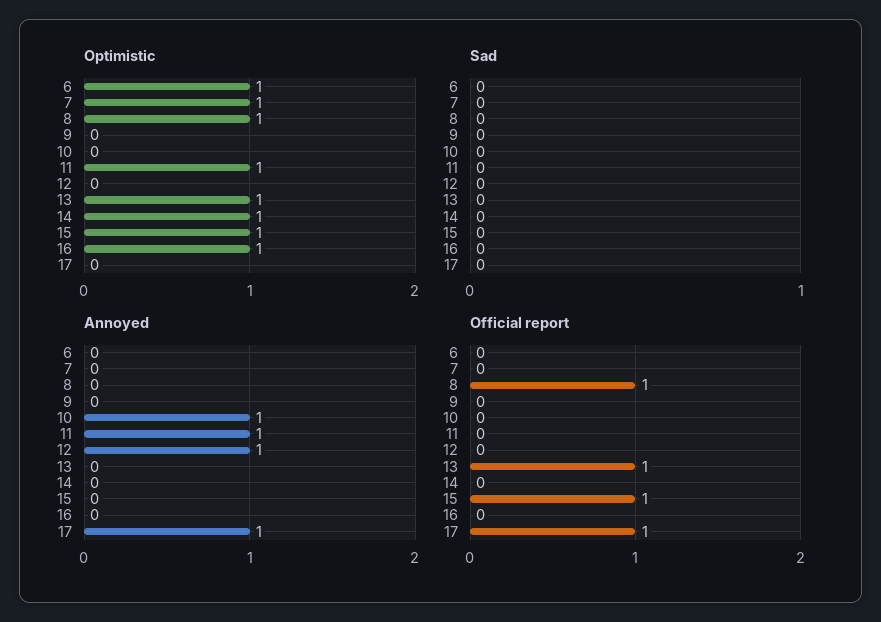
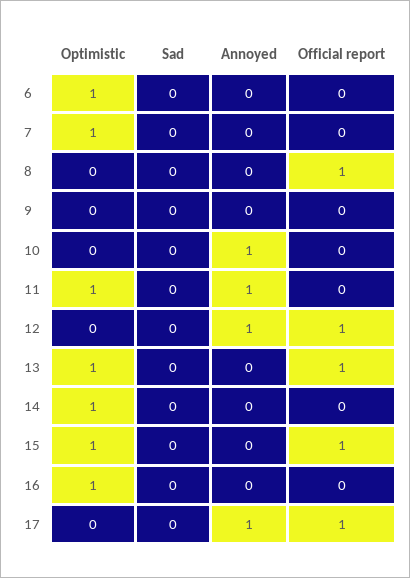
Optimistic, 8: 1 -> 0
Official report, 12: 0 -> 1

